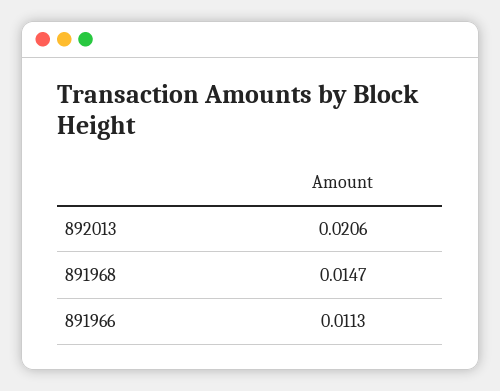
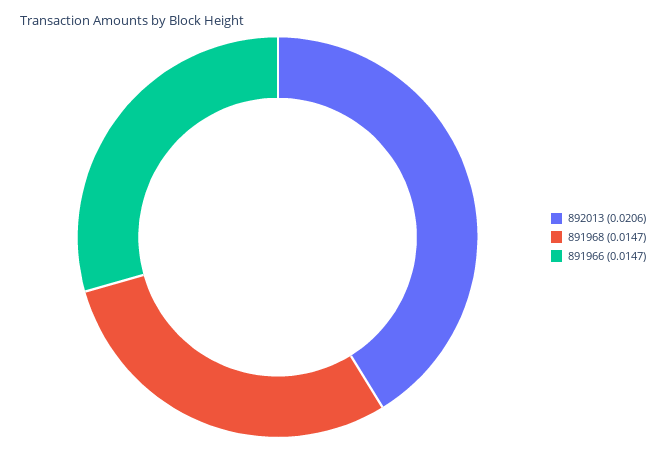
891966: 0.0113 -> 0.0147

